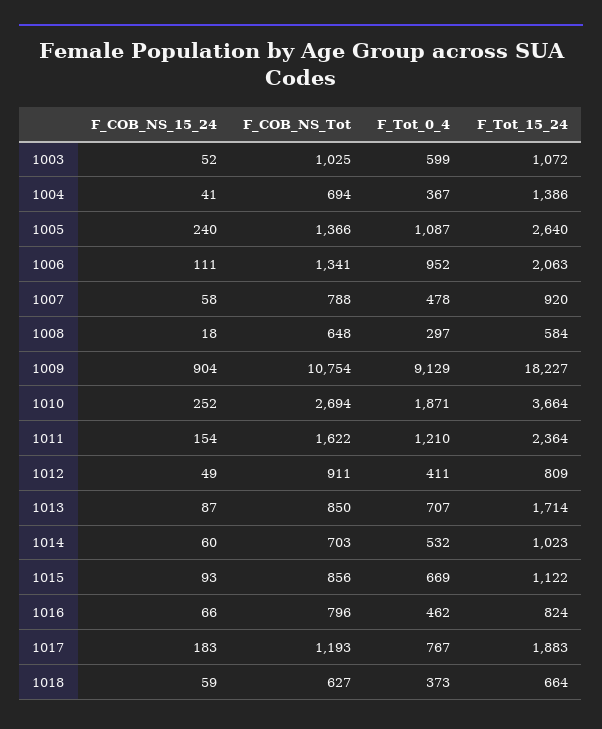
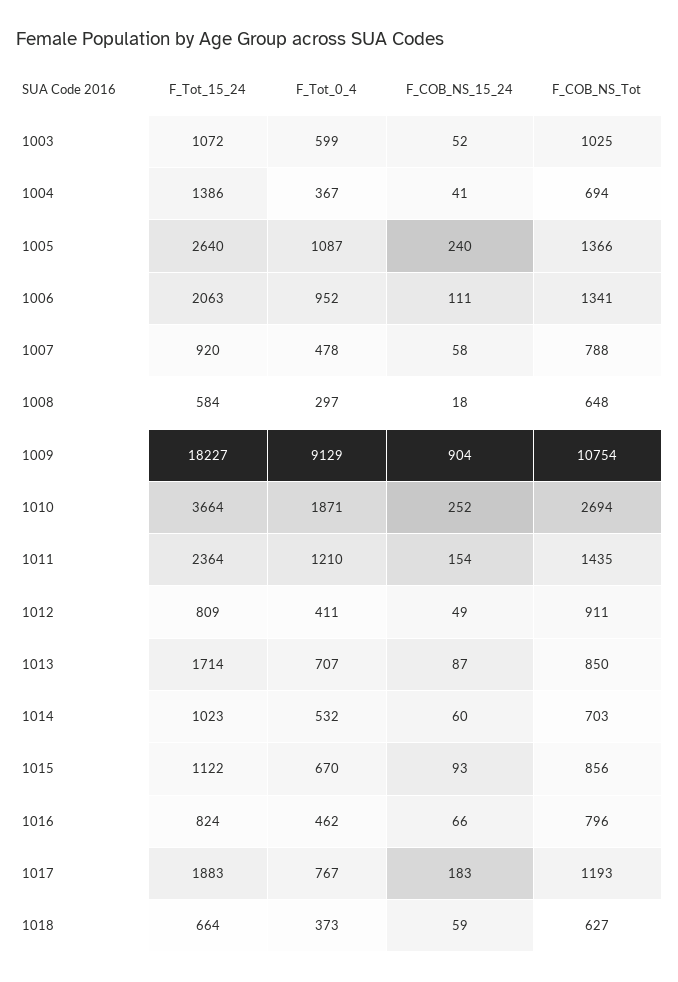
F_COB_NS_Tot, 1011: 1622 -> 1435
F_Tot_0_4, 1015: 669 -> 670

